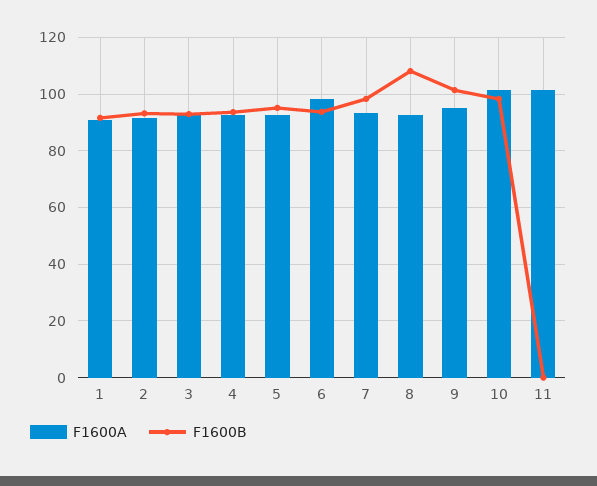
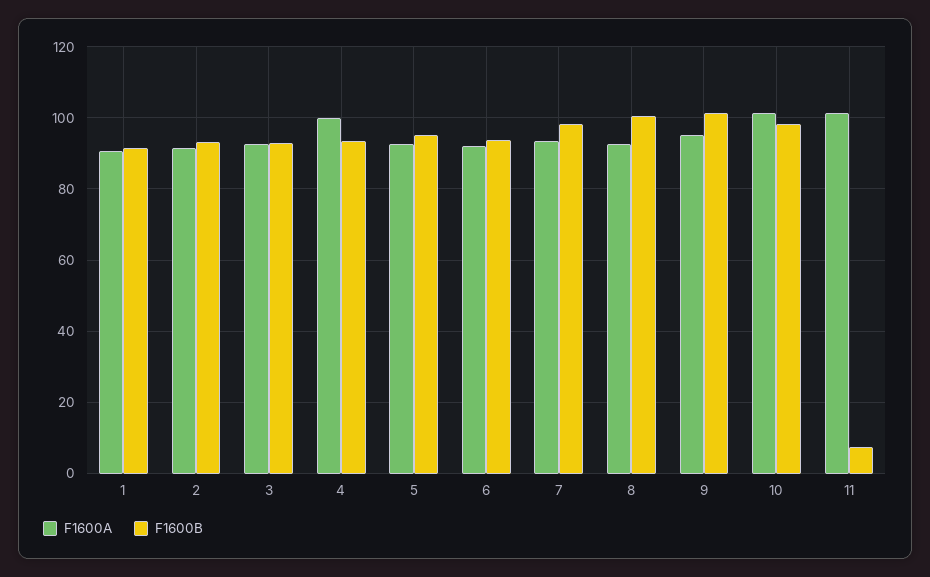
F1600A, 4: 92.5 -> 100
F1600A, 6: 97.5 -> 92
F1600B, 8: 107.5 -> 100
F1600B, 11: 0 -> 8

